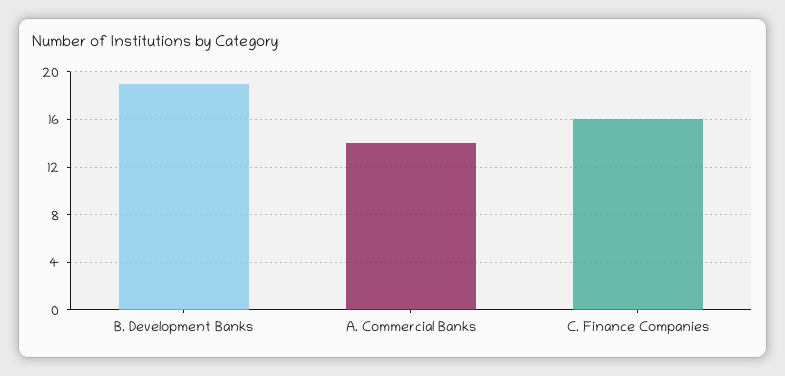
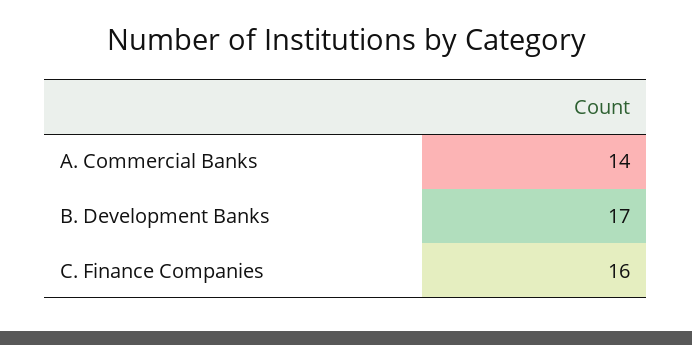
B. Development Banks: 19 -> 17

